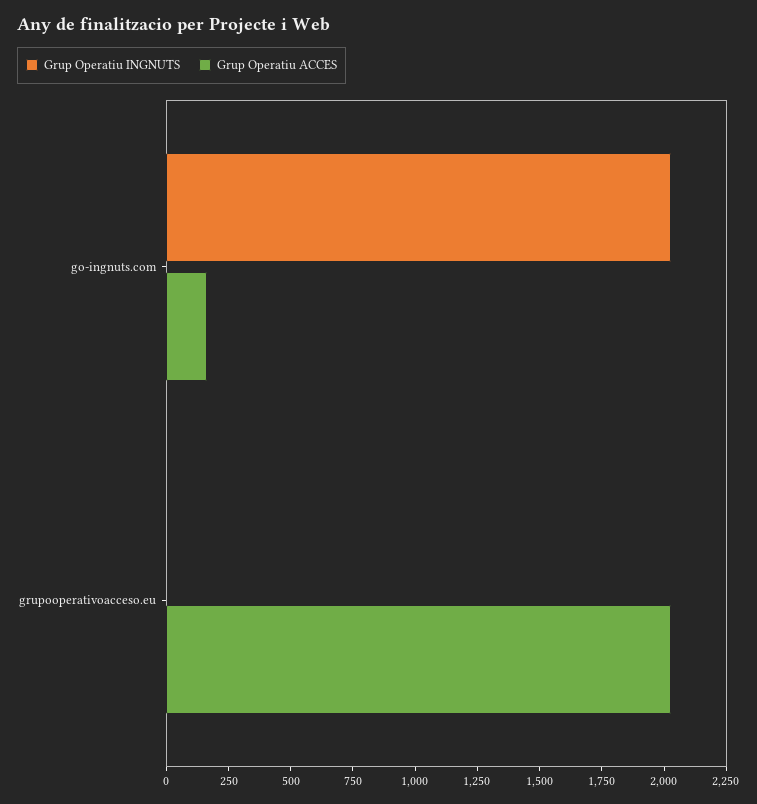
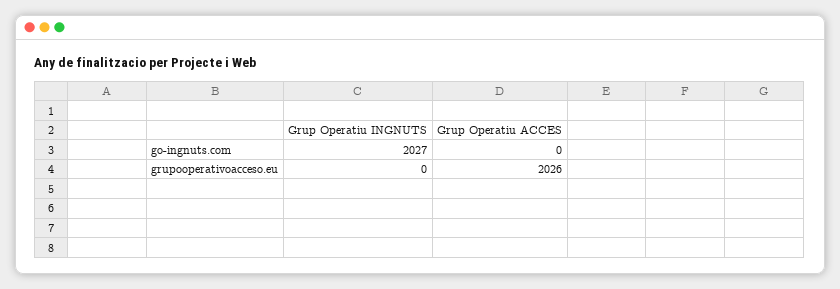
Grup Operatiu ACCES, go-ingnuts.com: 150 -> 0

